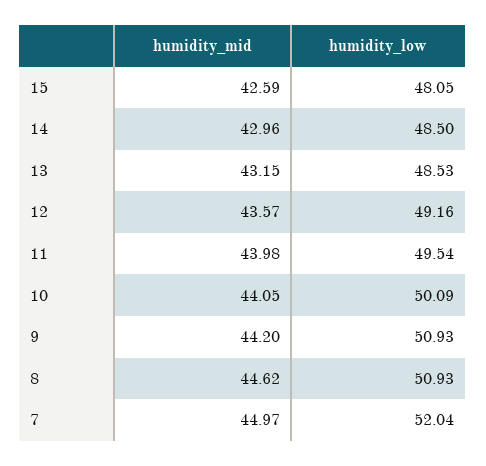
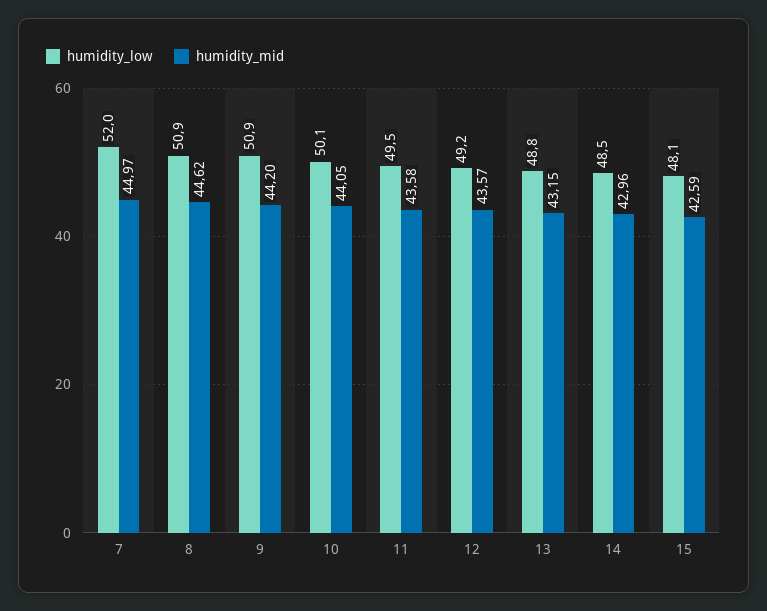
humidity_low, 13: 48.53 -> 48.8
humidity_mid, 11: 43.98 -> 43.58

